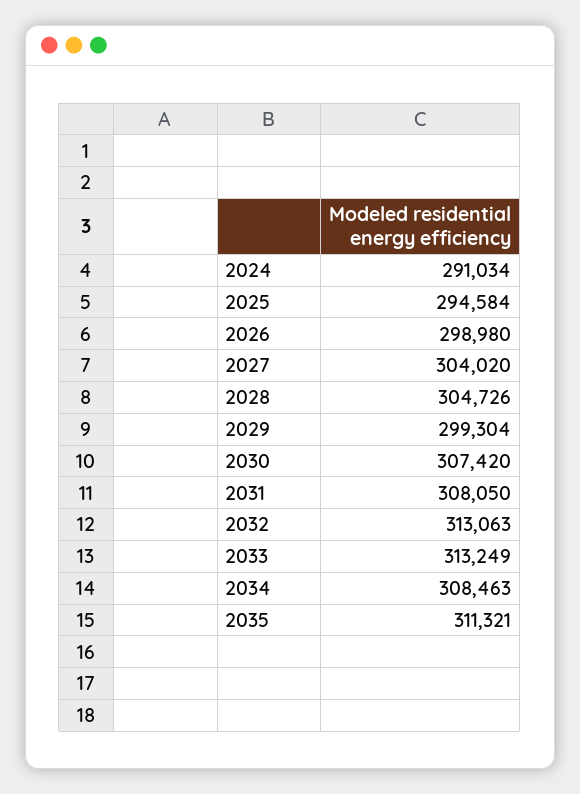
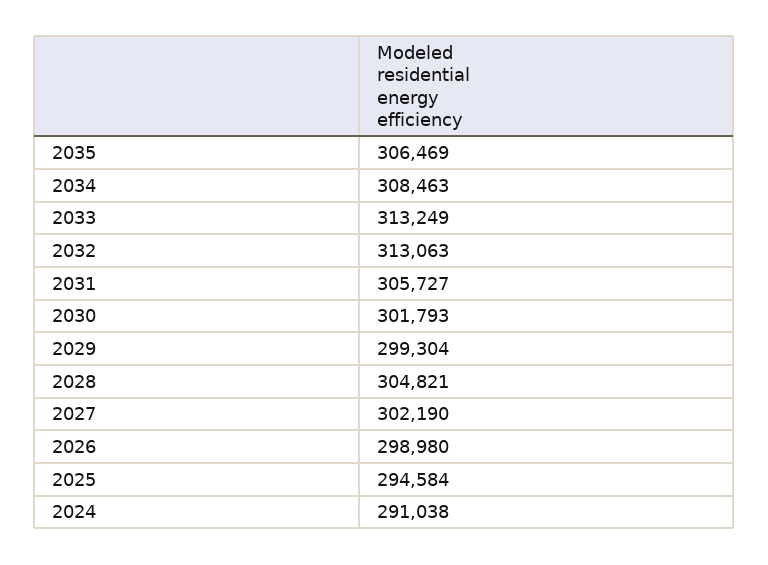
2024: 291034 -> 291038
2027: 304020 -> 302190
2028: 304726 -> 304821
2030: 307420 -> 301793
2031: 308050 -> 305727
2035: 311321 -> 306469

